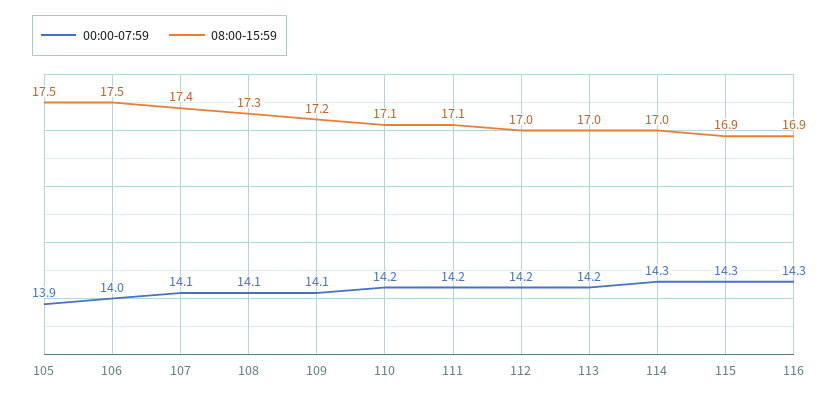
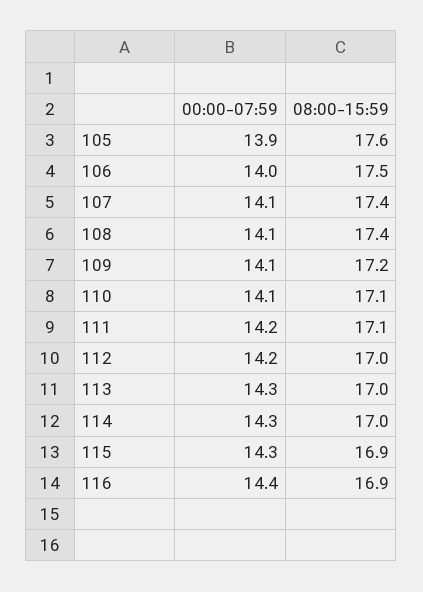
08:00-15:59, 105: 17.5 -> 17.6
08:00-15:59, 108: 17.3 -> 17.4
00:00-07:59, 110: 14.2 -> 14.1
00:00-07:59, 113: 14.2 -> 14.3
00:00-07:59, 116: 14.3 -> 14.4

